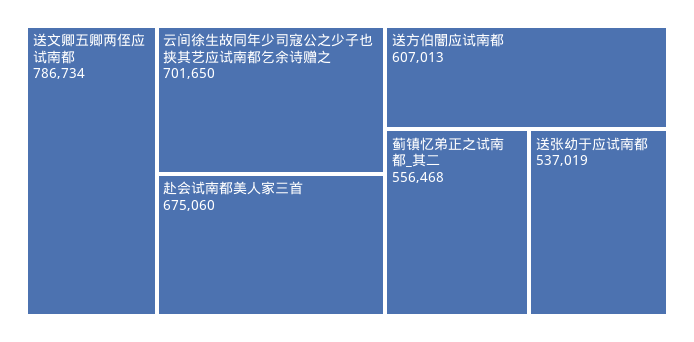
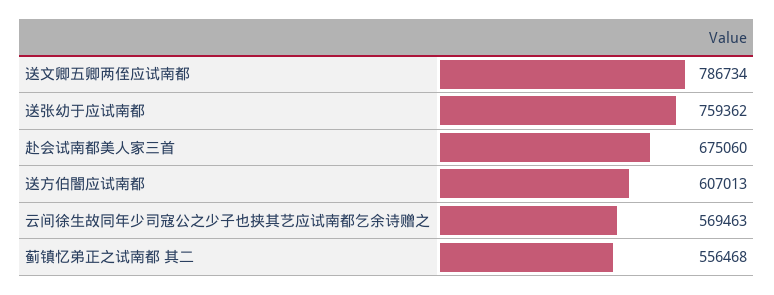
云间徐生故同年少司寇公之少子也挟其艺应试南都乞余诗赠之: 701650 -> 569463
送张幼于应试南都: 537019 -> 759362

